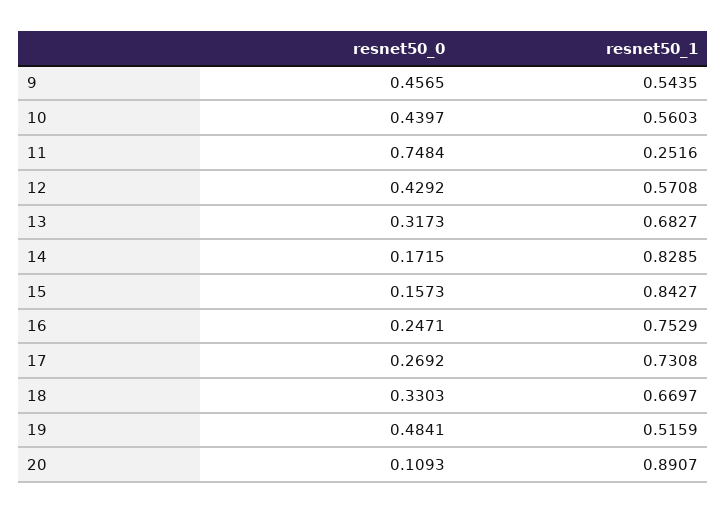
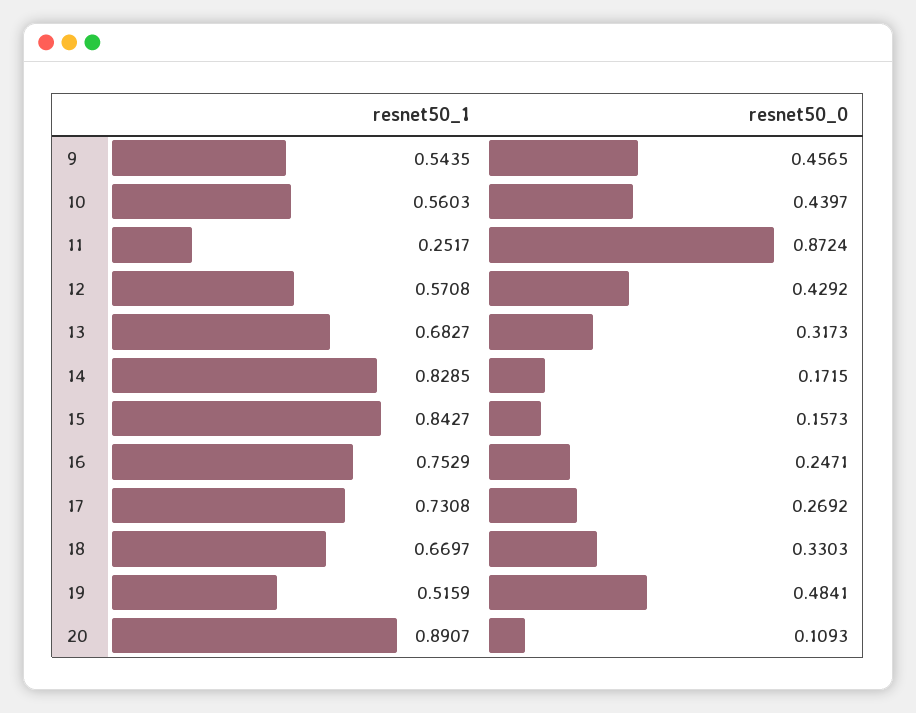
resnet50_0, 11: 0.7484 -> 0.8724
resnet50_1, 11: 0.2516 -> 0.2517

